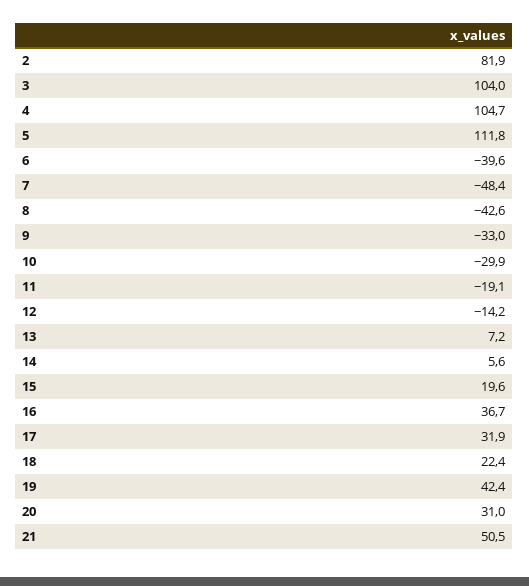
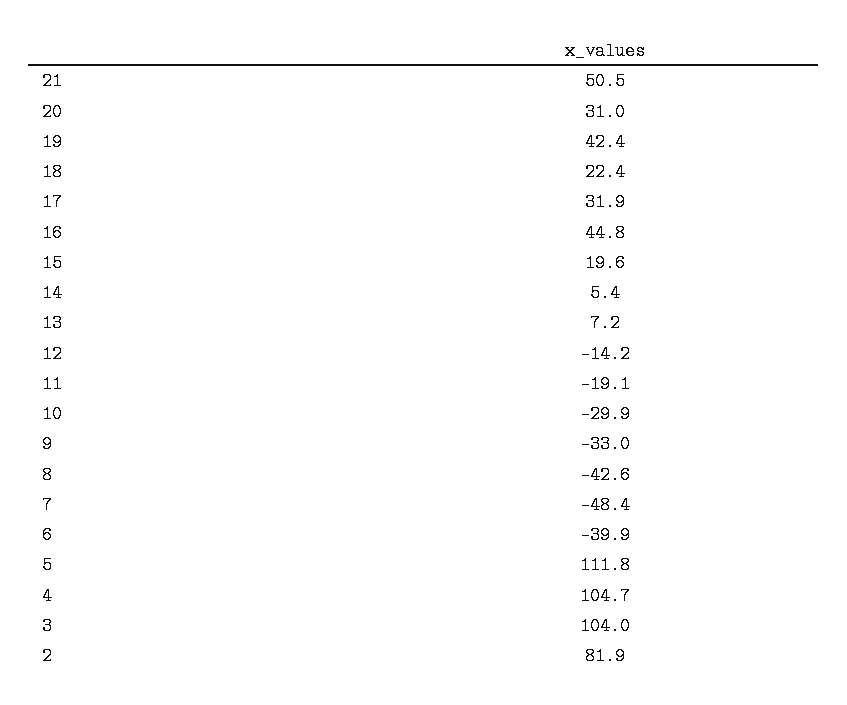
6: -39.6 -> -39.9
14: 5.6 -> 5.4
16: 36.7 -> 44.8

